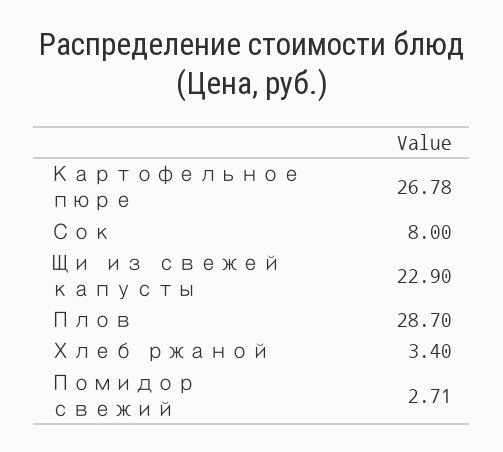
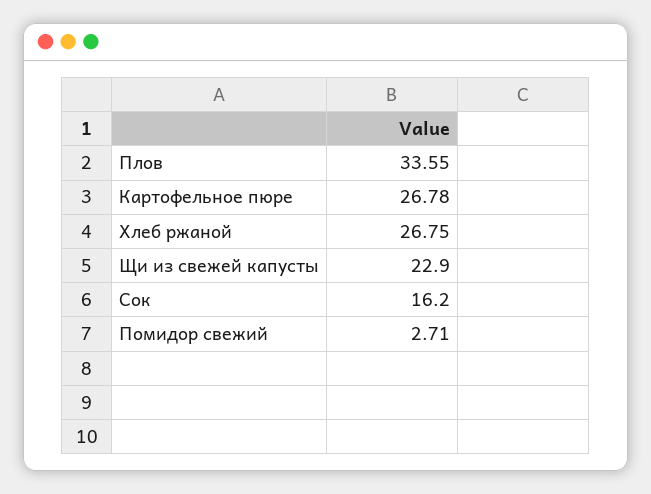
Сок: 8 -> 16.2
Плов: 28.7 -> 33.55
Хлеб ржаной: 3.4 -> 26.75

